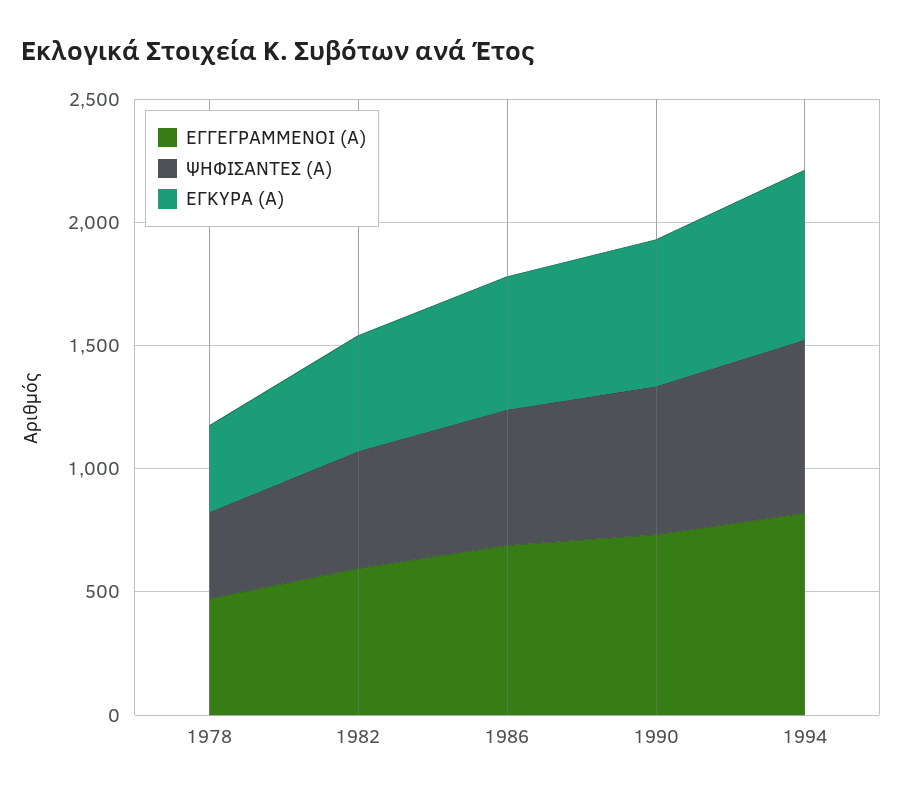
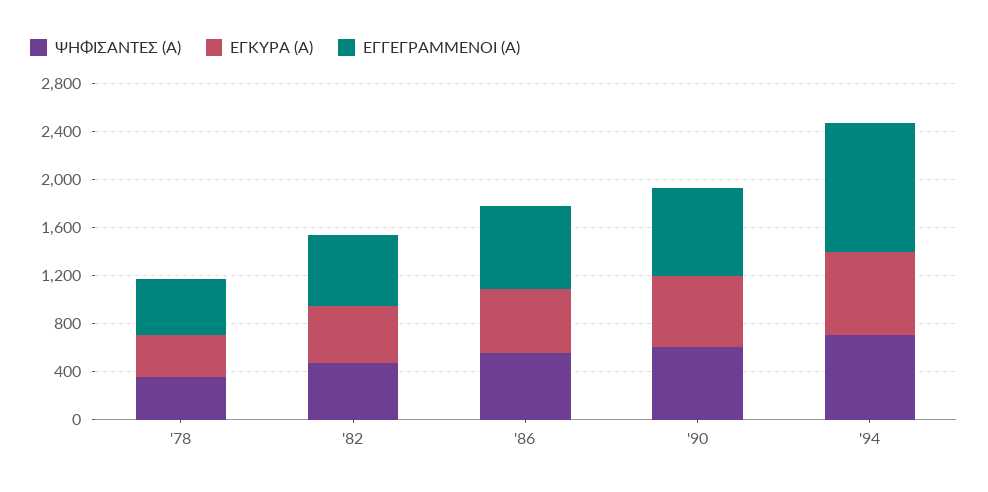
ΕΓΓΕΓΡΑΜΜΕΝΟΙ (Α), 1994: 800 -> 1100

